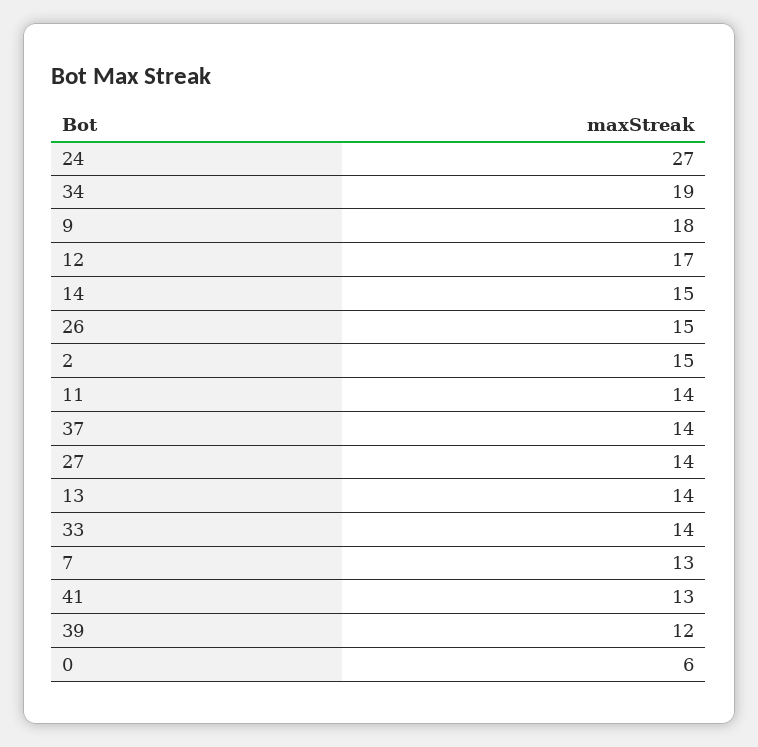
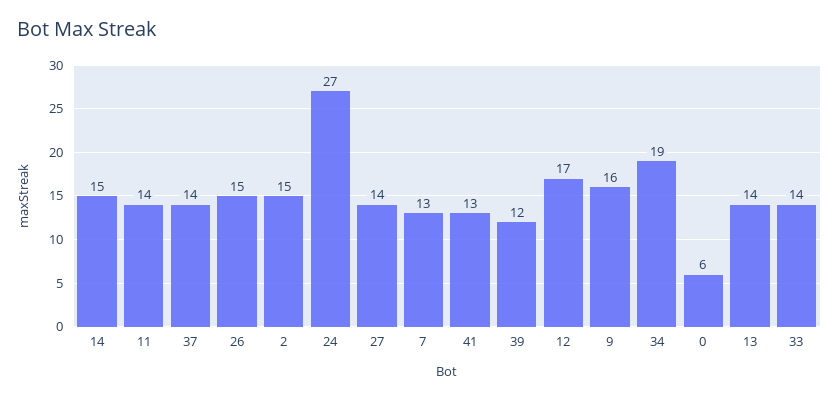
9: 18 -> 16

